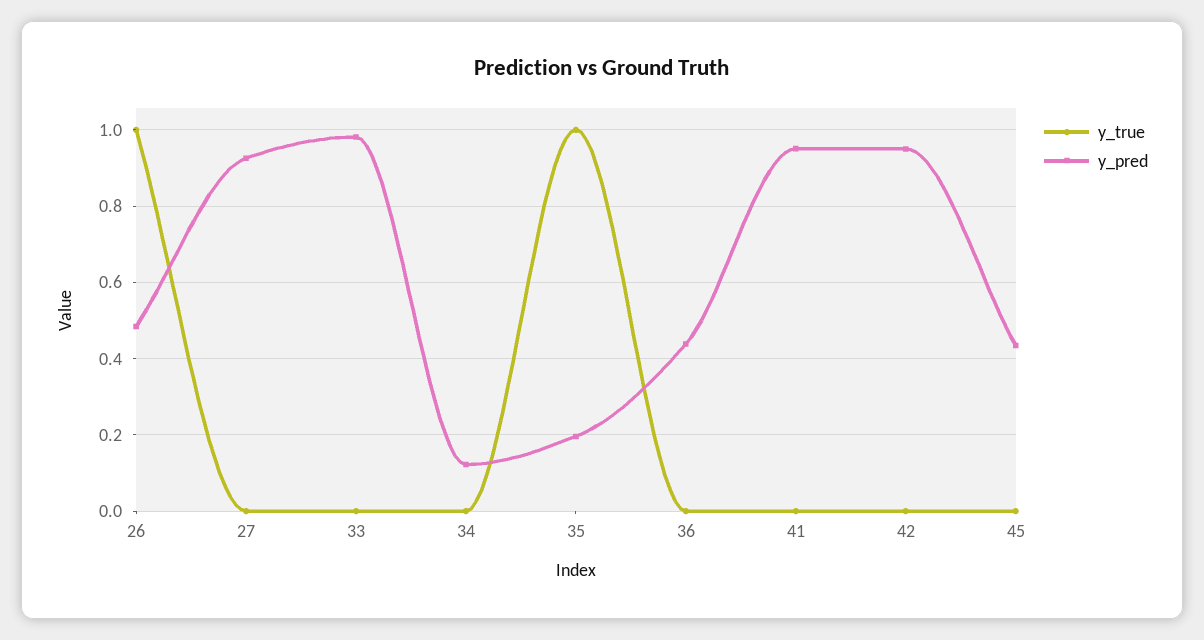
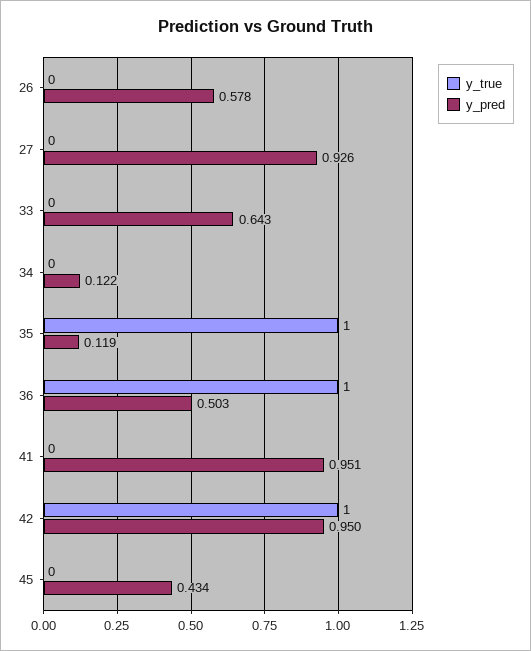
y_true, 26: 1 -> 0
y_pred, 26: 0.48 -> 0.578
y_pred, 33: 0.98 -> 0.643
y_pred, 35: 0.2 -> 0.119
y_true, 36: 0 -> 1
y_pred, 36: 0.44 -> 0.503
y_true, 42: 0 -> 1

